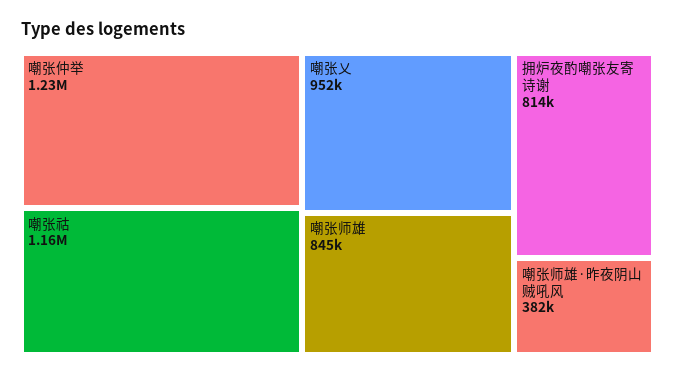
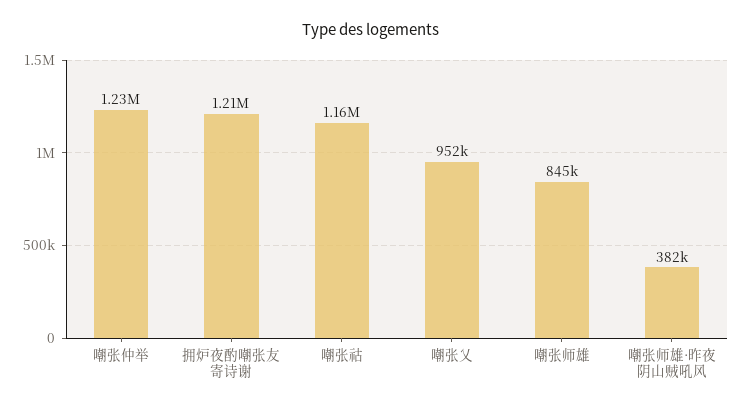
拥炉夜酌嘲张友寄诗谢: 814000 -> 1210000

